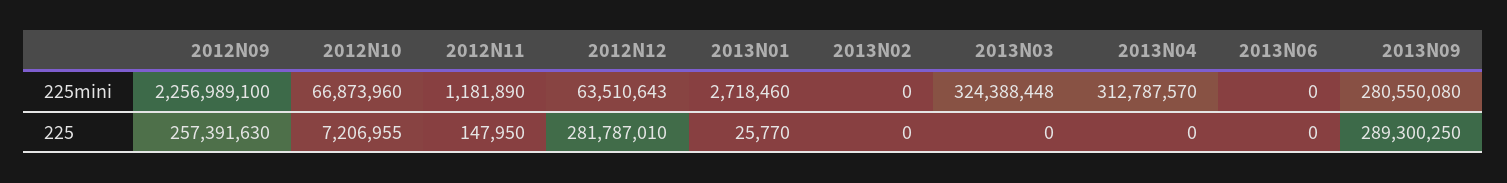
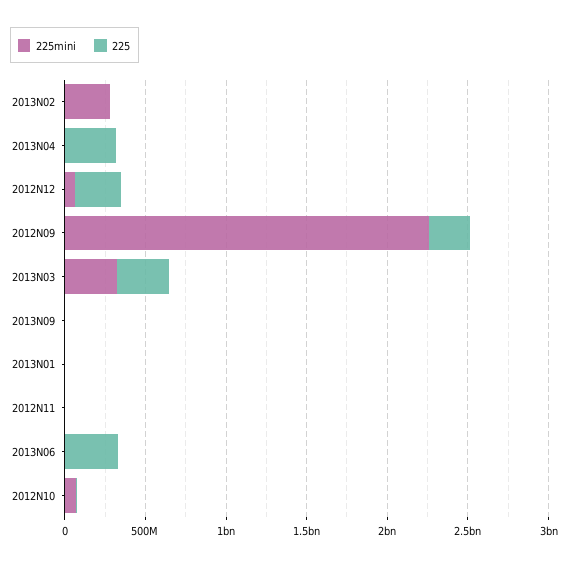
225mini, 2013N02: 0 -> 300000000
225mini, 2013N04: 312787570 -> 0
225mini, 2013N09: 280550080 -> 0
225, 2013N03: 0 -> 300000000
225, 2013N04: 0 -> 300000000
225, 2013N06: 0 -> 300000000
225, 2013N09: 289300250 -> 0

